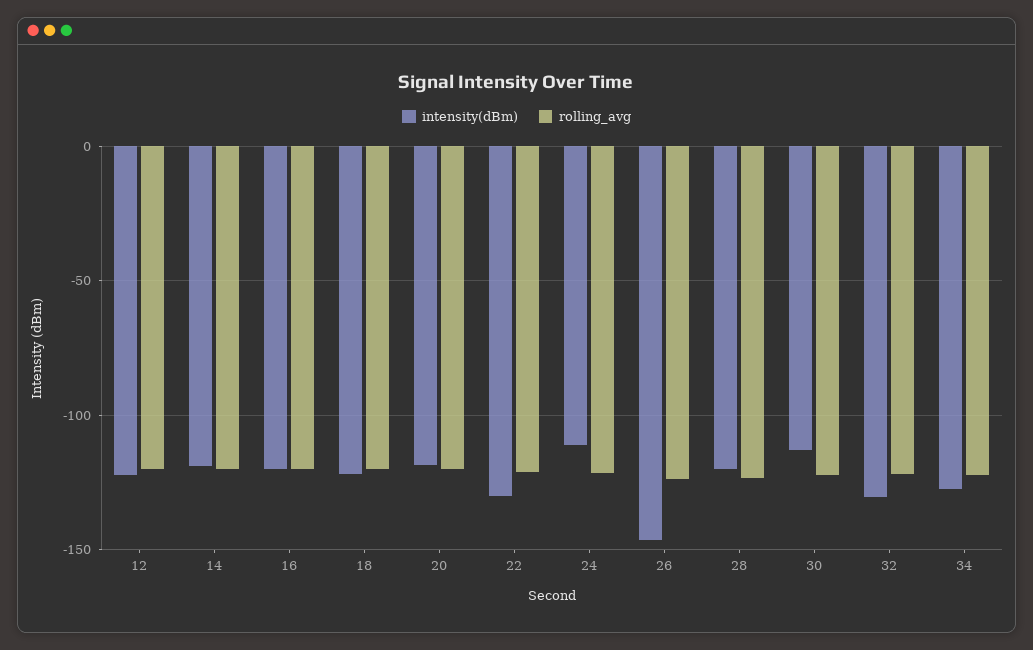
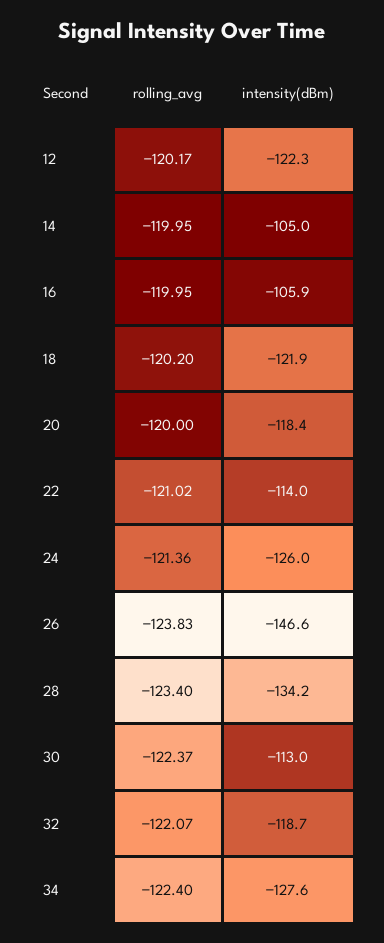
intensity(dBm), 14: -120 -> -105
intensity(dBm), 16: -120 -> -105.9
intensity(dBm), 22: -130 -> -114
intensity(dBm), 24: -110 -> -126
intensity(dBm), 28: -120 -> -134.2
intensity(dBm), 32: -130 -> -118.7

